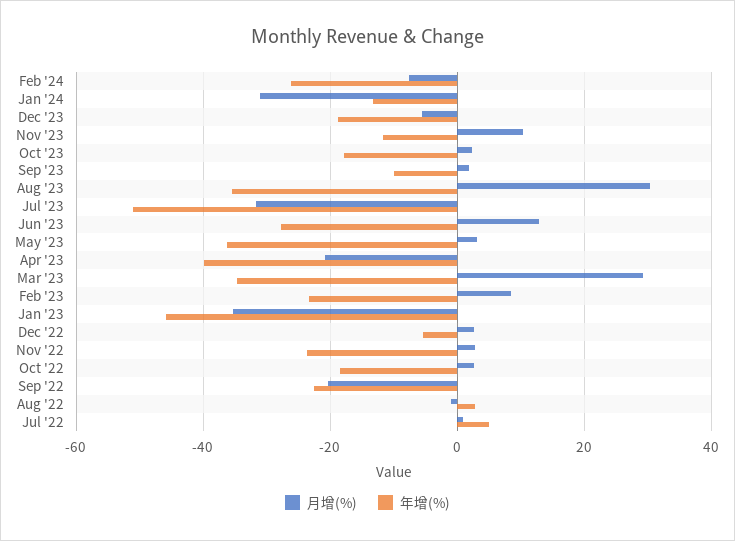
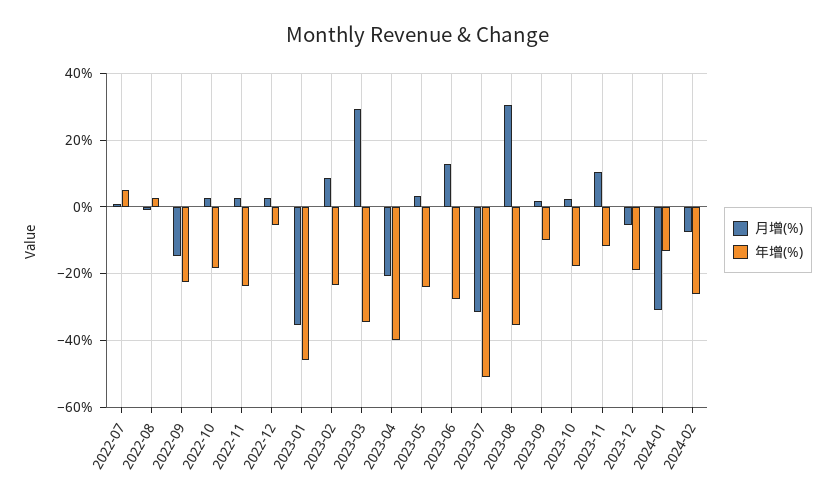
年增(%), May '23: -36 -> -24
月增(%), Sep '22: -20 -> -14

